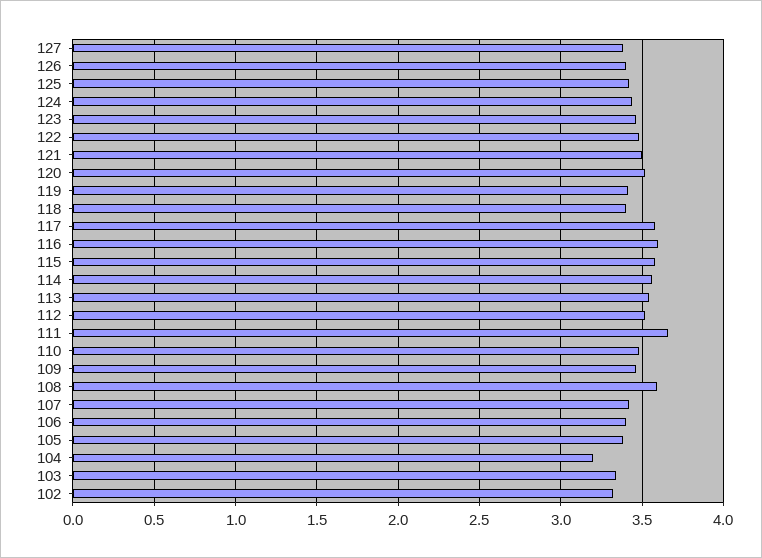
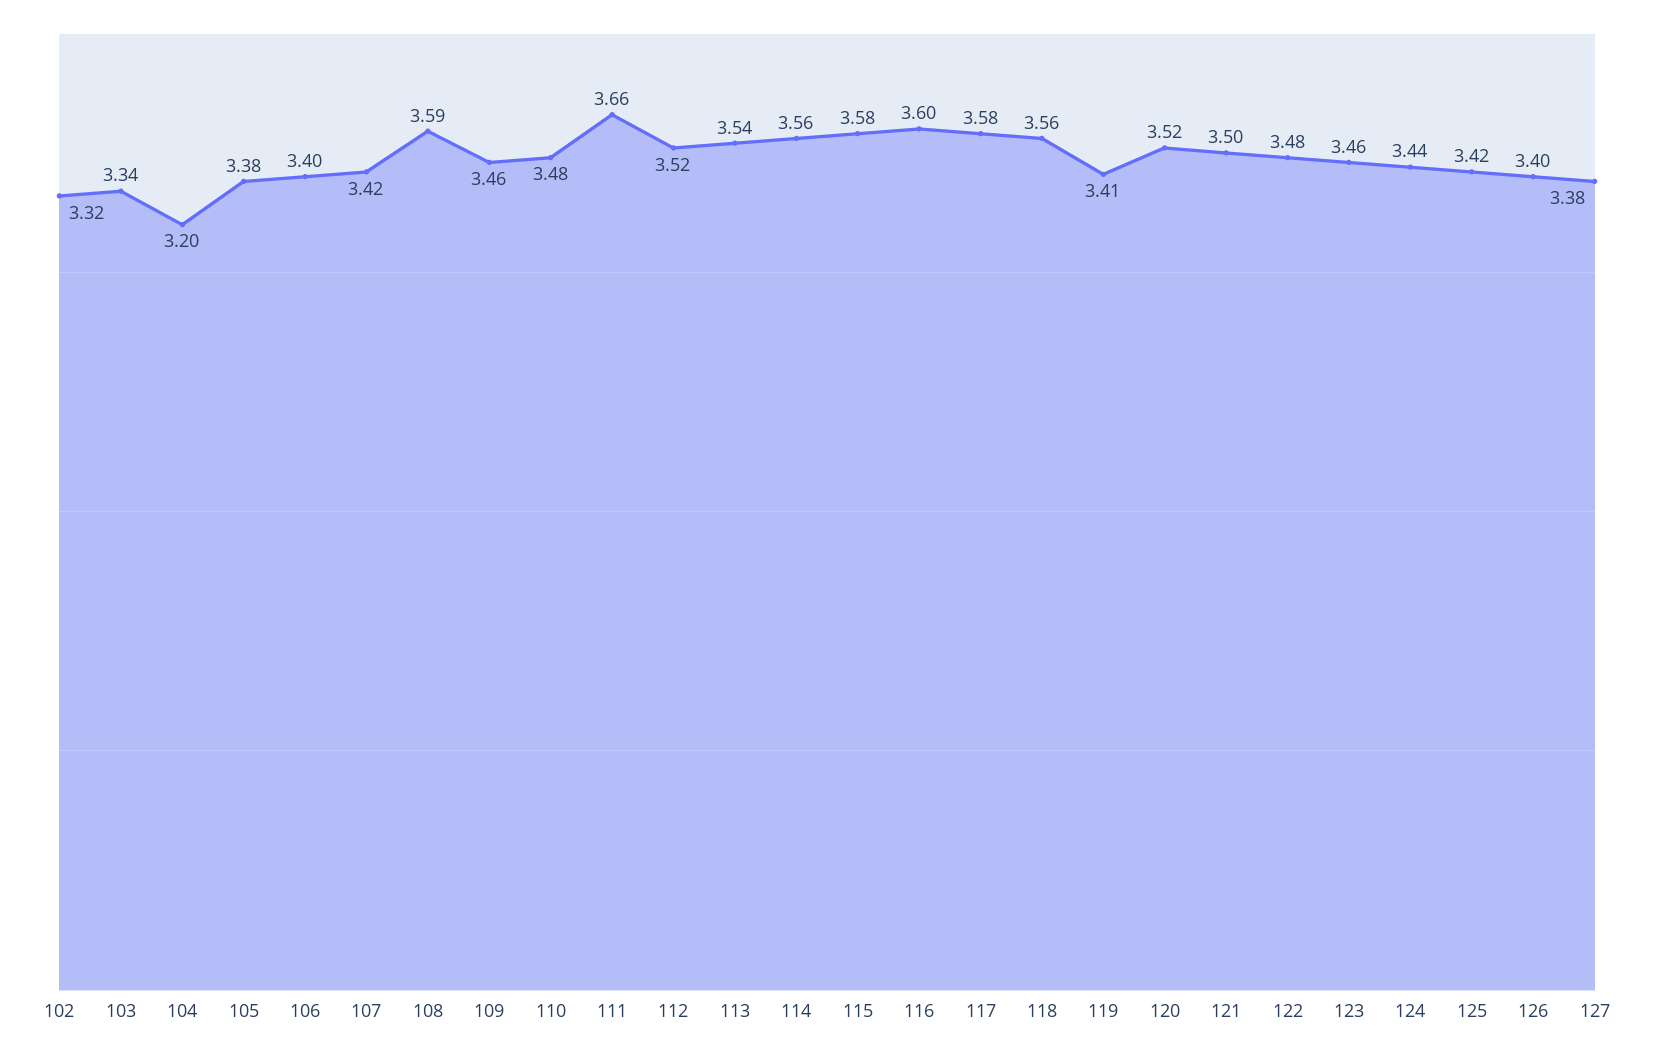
118: 3.4 -> 3.56

